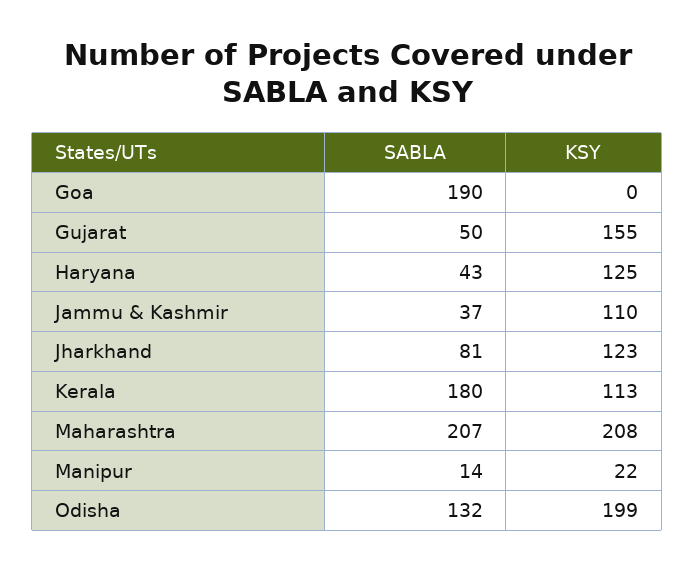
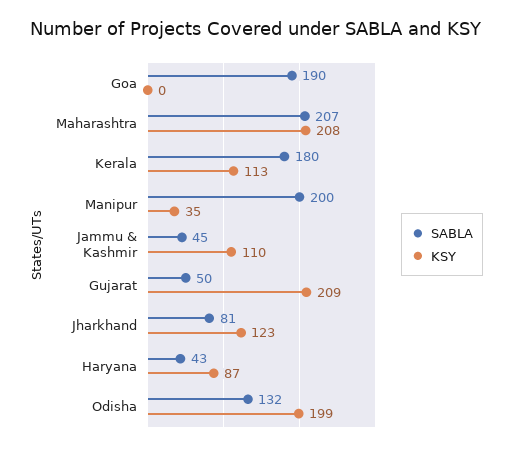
KSY, Gujarat: 155 -> 209
KSY, Haryana: 125 -> 87
SABLA, Jammu & Kashmir: 37 -> 45
SABLA, Manipur: 14 -> 200
KSY, Manipur: 22 -> 35

